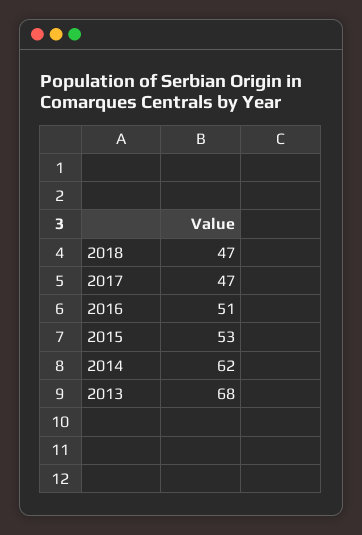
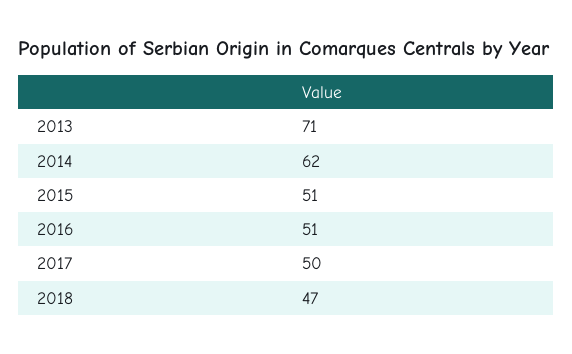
2017: 47 -> 50
2015: 53 -> 51
2013: 68 -> 71

